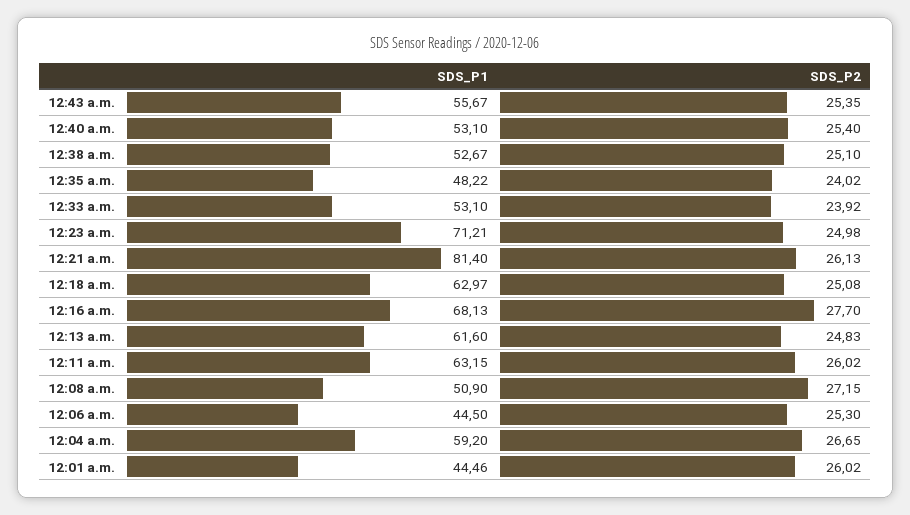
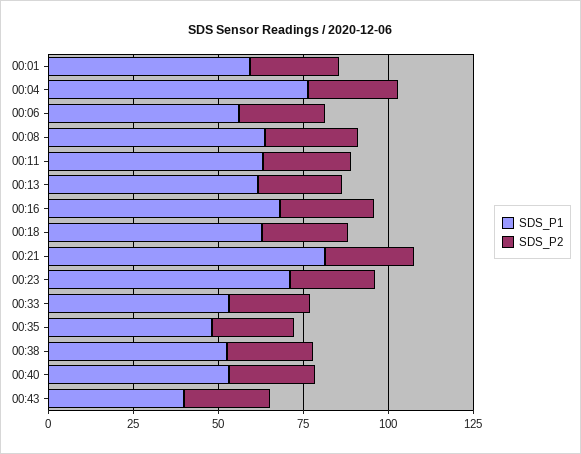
SDS_P1, 12:43 a.m.: 55.67 -> 40
SDS_P1, 12:08 a.m.: 50.9 -> 65
SDS_P1, 12:06 a.m.: 44.5 -> 55
SDS_P1, 12:04 a.m.: 59.2 -> 75
SDS_P1, 12:01 a.m.: 44.46 -> 60

